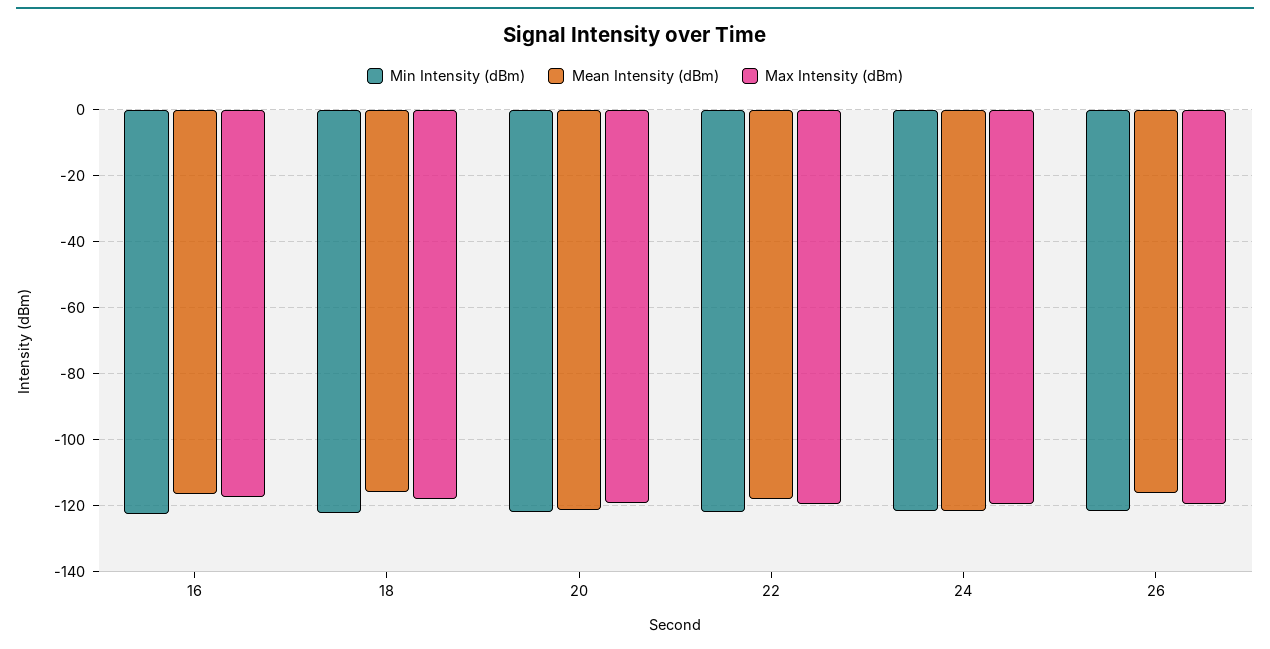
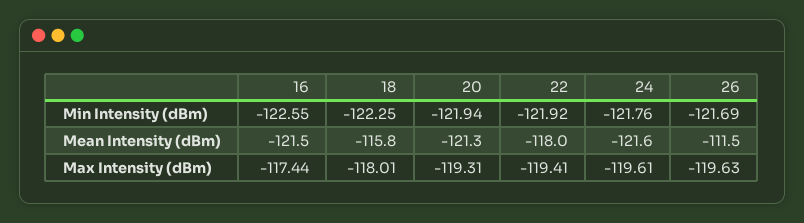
Mean Intensity (dBm), 16: -116 -> -121.5
Mean Intensity (dBm), 26: -116 -> -111.5

